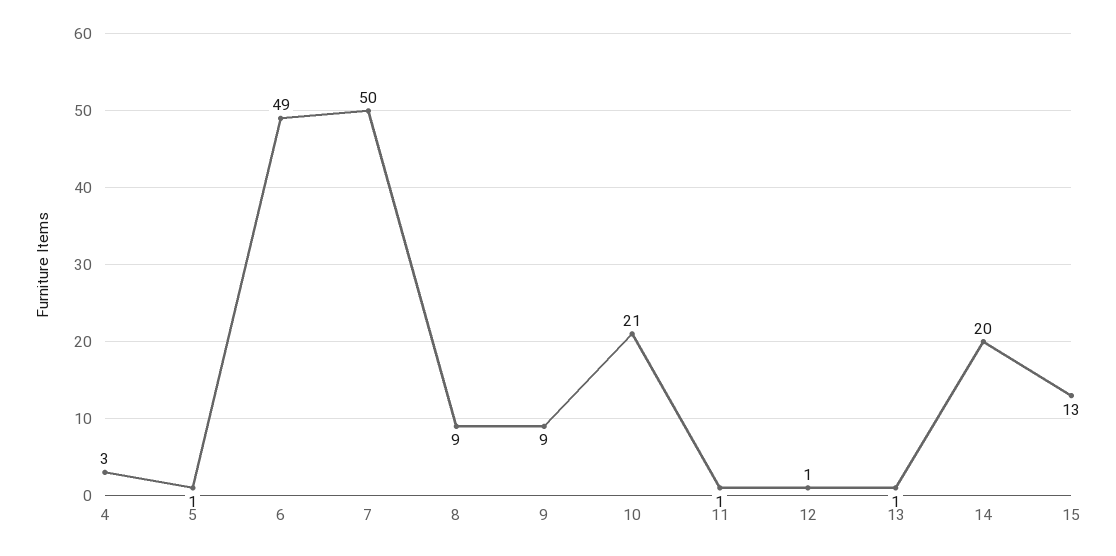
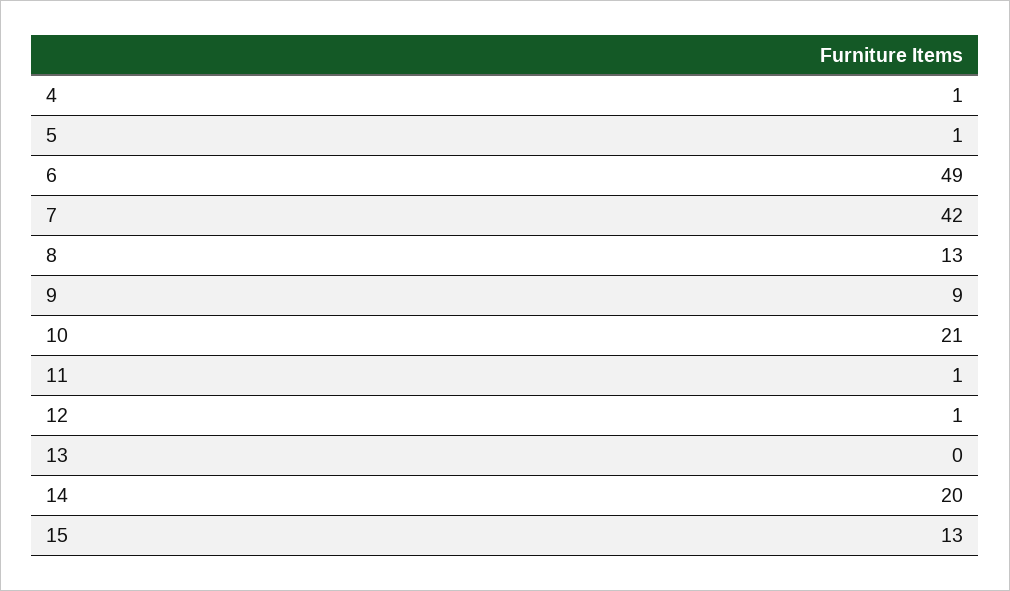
4: 3 -> 1
7: 50 -> 42
8: 9 -> 13
13: 1 -> 0

